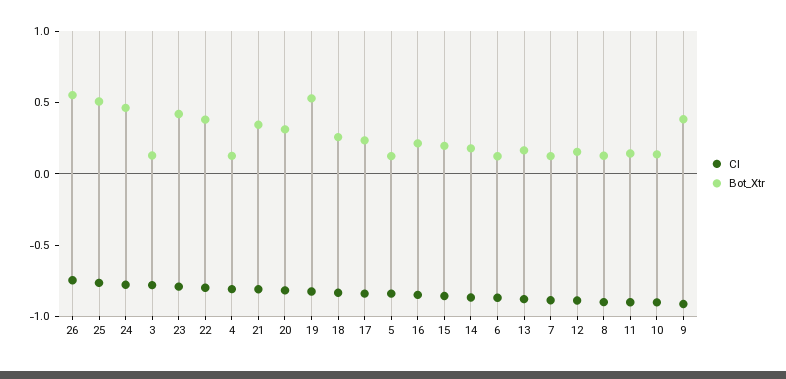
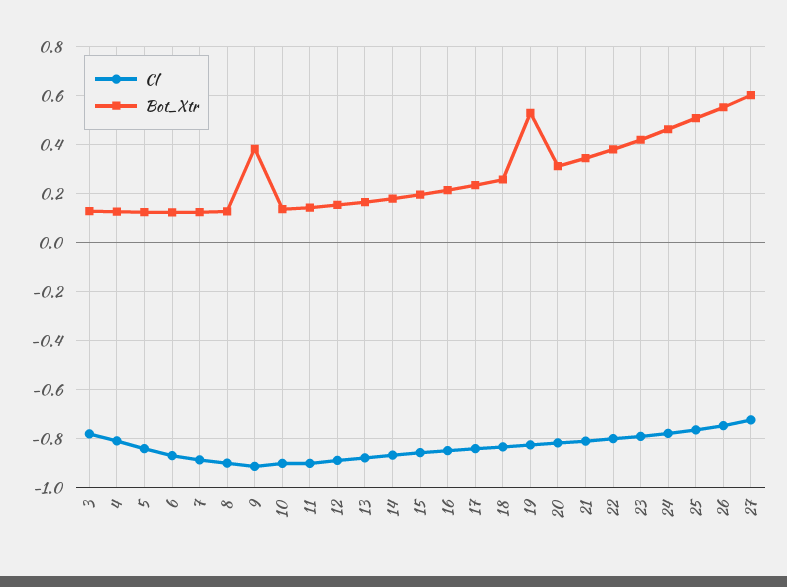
Cl, 27: none -> -0.725
Bot_Xtr, 27: none -> 0.6

